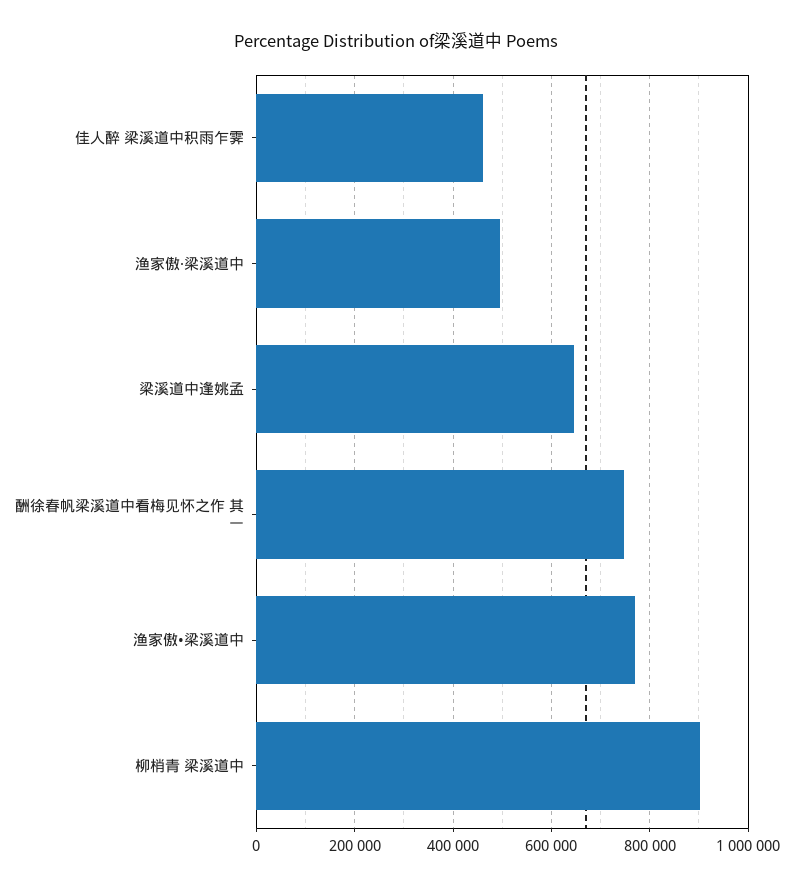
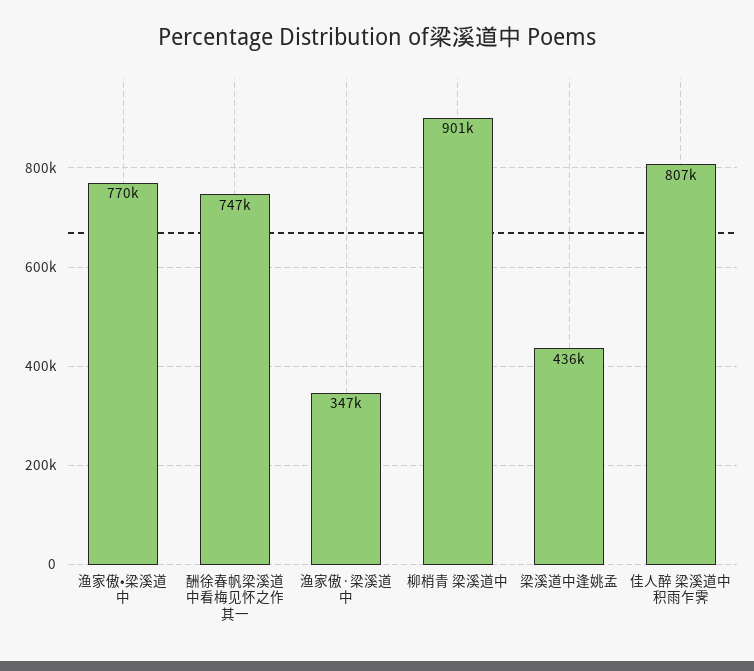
佳人醉 梁溪道中积雨乍霁: 460000 -> 807000
渔家傲·梁溪道中: 500000 -> 347000
梁溪道中逢姚孟: 640000 -> 436000

